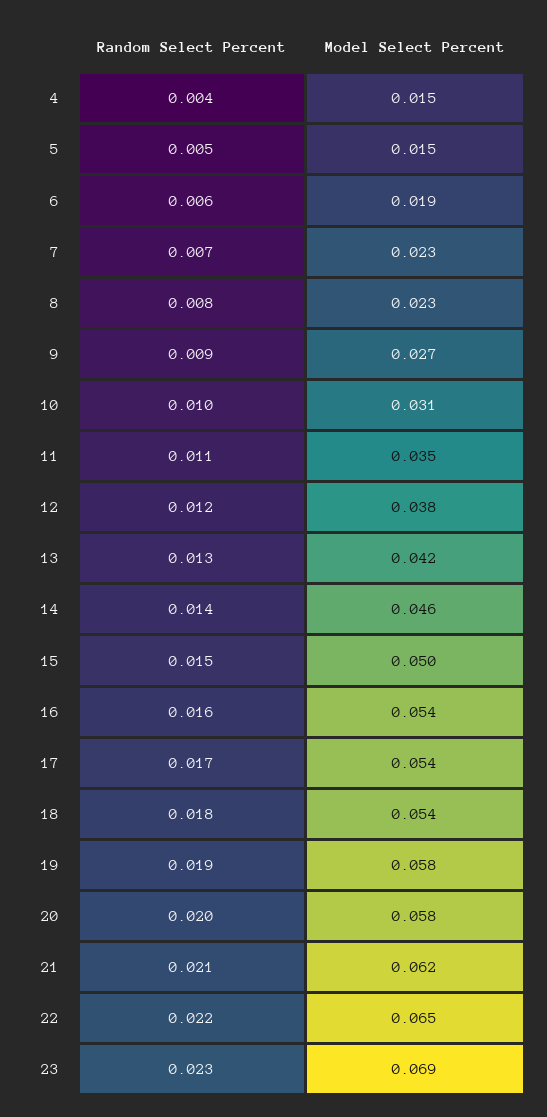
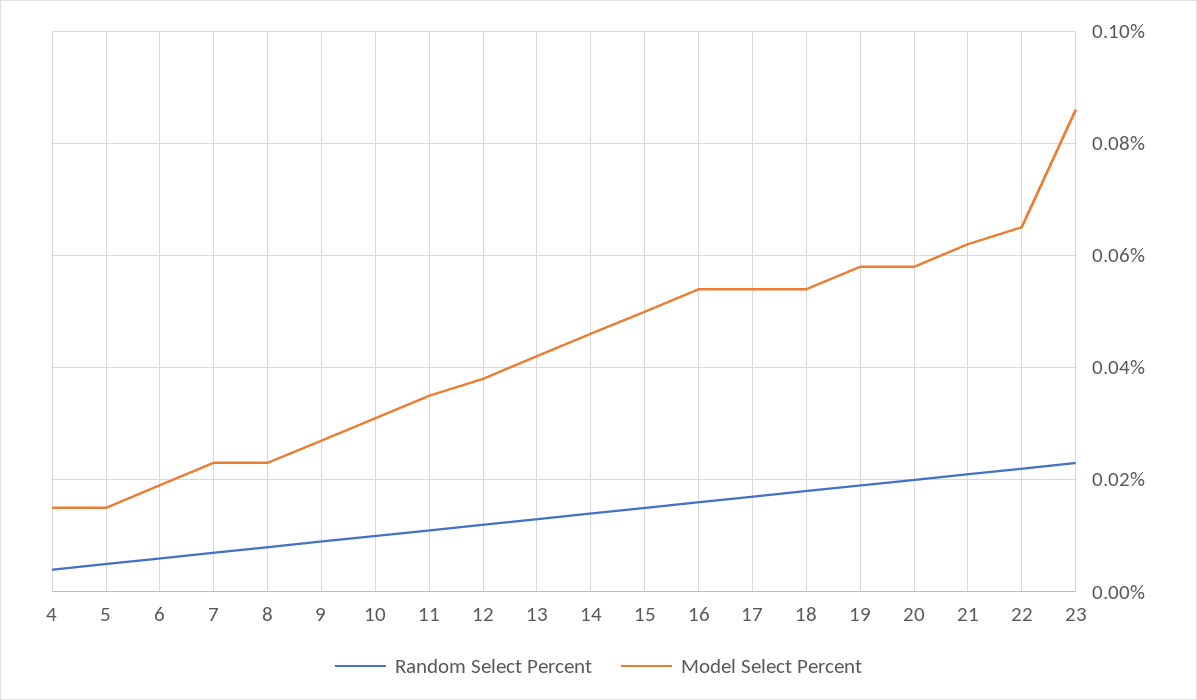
Model Select Percent, 23: 0.069 -> 0.085

